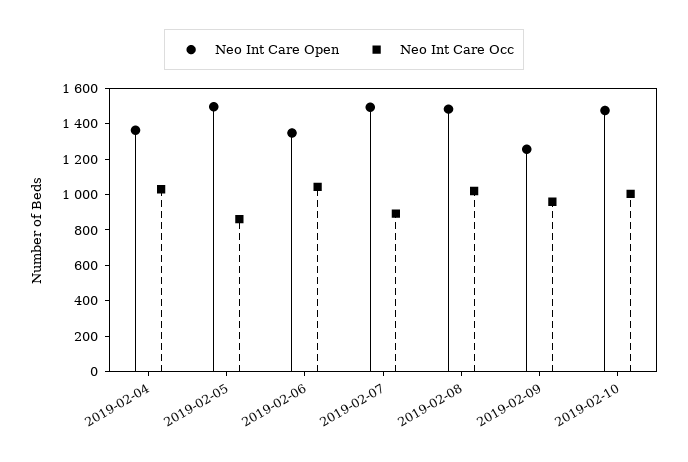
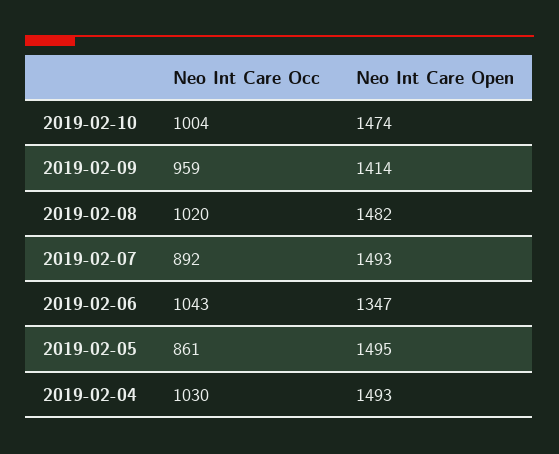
Neo Int Care Open, 2019-02-04: 1350 -> 1493
Neo Int Care Open, 2019-02-09: 1250 -> 1414

